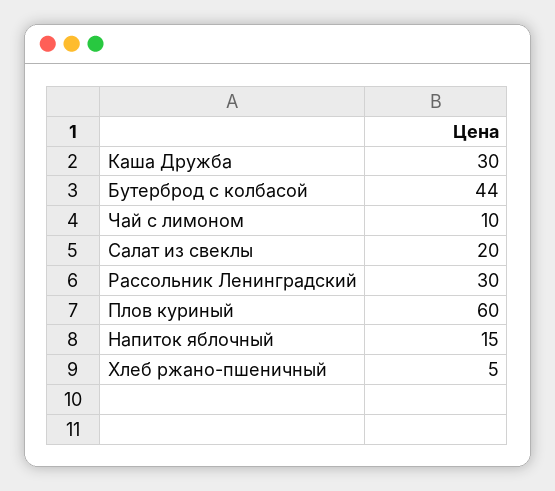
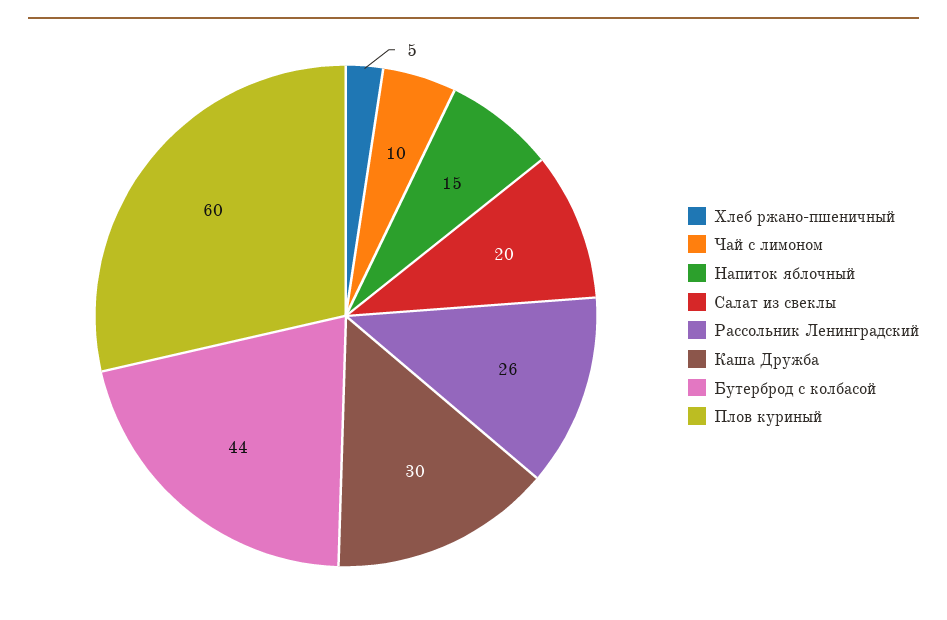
Рассольник Ленинградский: 30 -> 26

